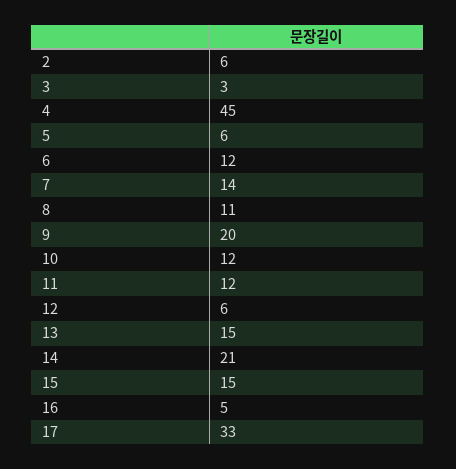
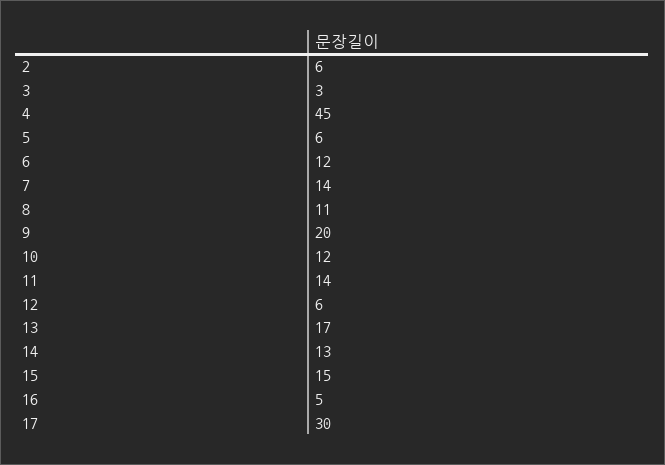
11: 12 -> 14
13: 15 -> 17
14: 21 -> 13
17: 33 -> 30

